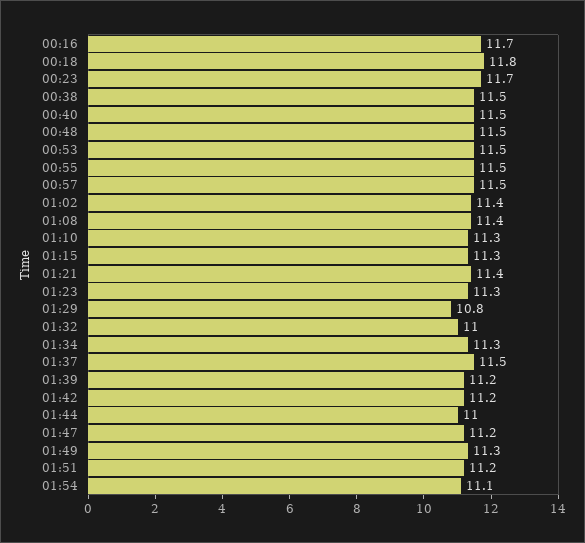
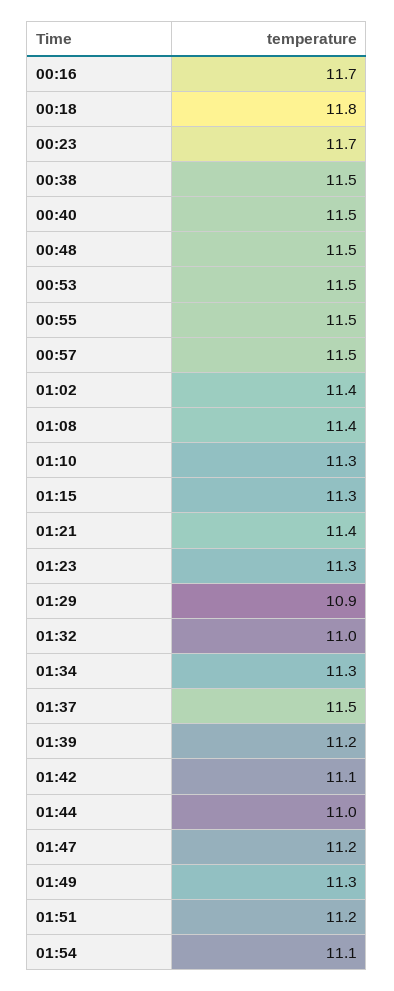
01:29: 10.8 -> 10.9
01:42: 11.2 -> 11.1

